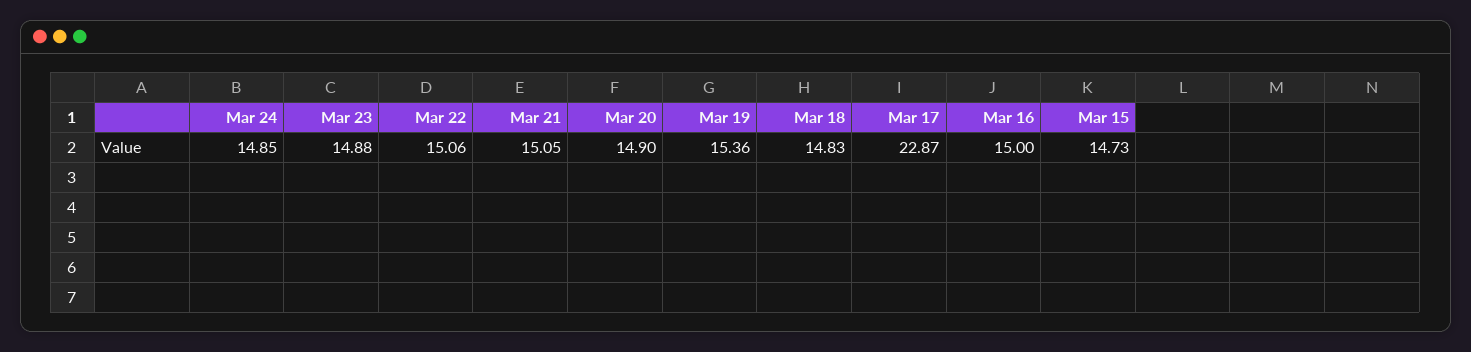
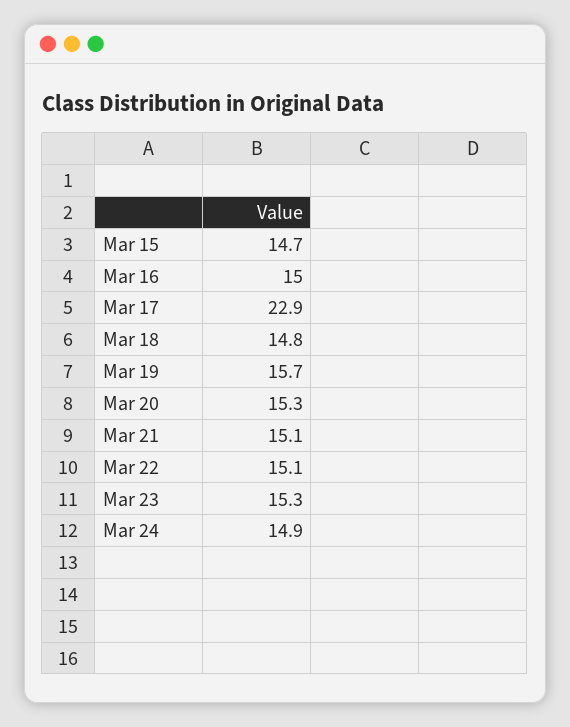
Mar 23: 14.88 -> 15.3
Mar 20: 14.9 -> 15.3
Mar 19: 15.36 -> 15.7

